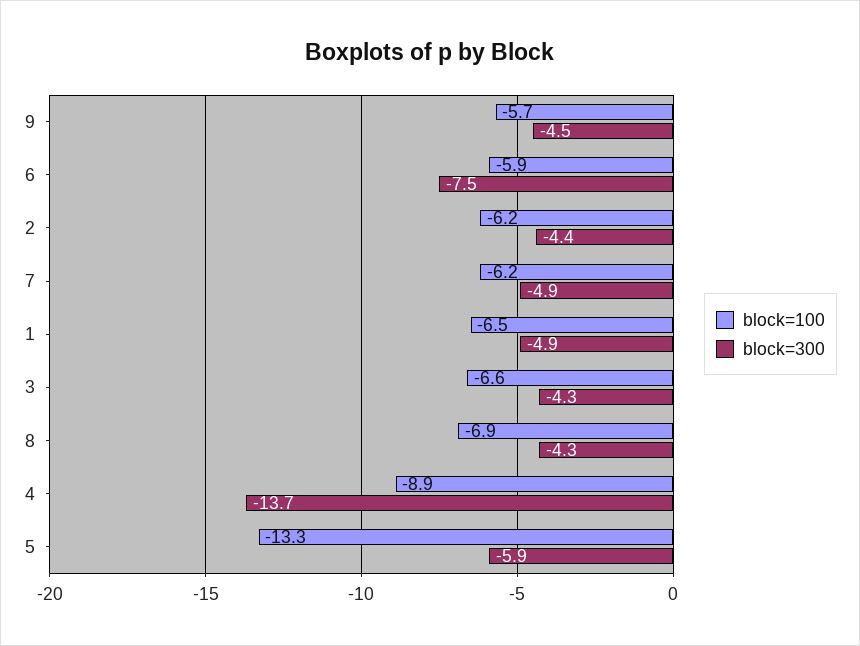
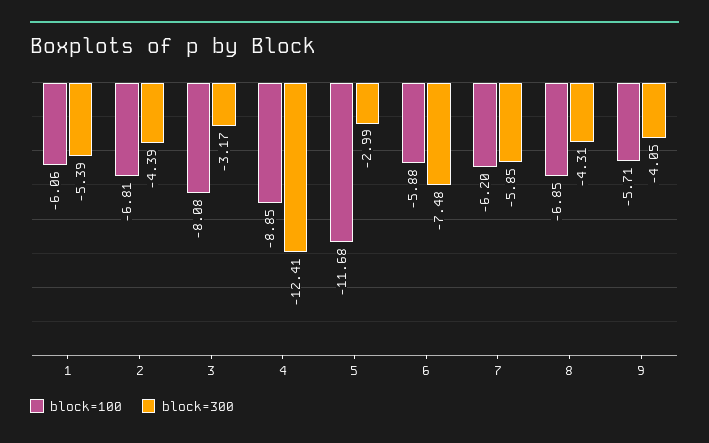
block=300, 9: -4.5 -> -4.05
block=100, 2: -6.2 -> -6.81
block=300, 7: -4.9 -> -5.85
block=100, 1: -6.5 -> -6.06
block=300, 1: -4.9 -> -5.39
block=100, 3: -6.6 -> -8.08
block=300, 3: -4.3 -> -3.17
block=300, 4: -13.7 -> -12.41
block=100, 5: -13.3 -> -11.68
block=300, 5: -5.9 -> -2.99

